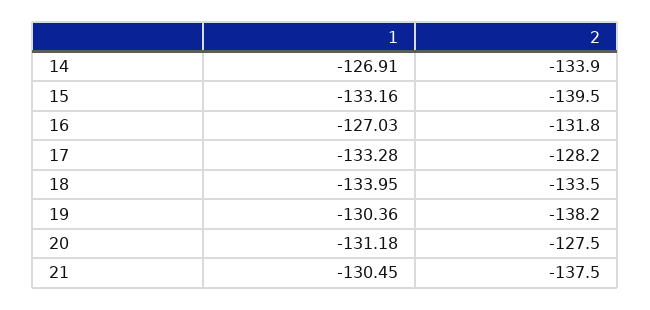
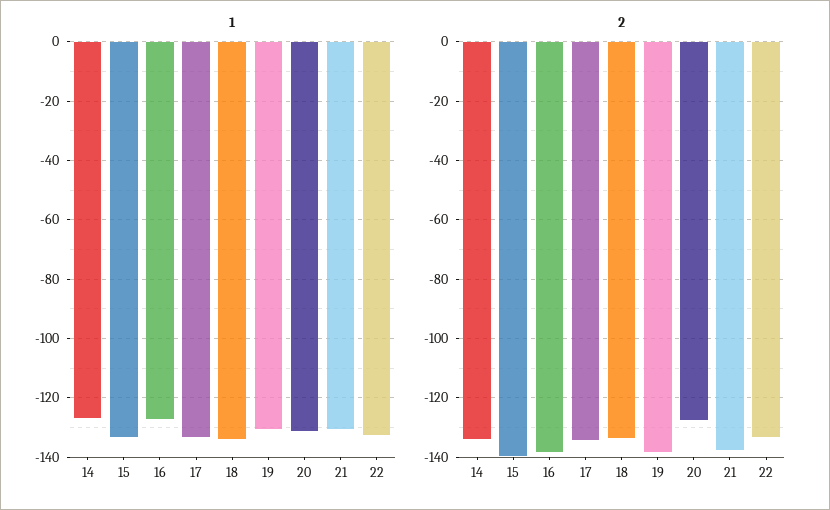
2, 16: -131.8 -> -137.5
2, 17: -128.2 -> -135
1, 22: none -> -132.5
2, 22: none -> -132.5

